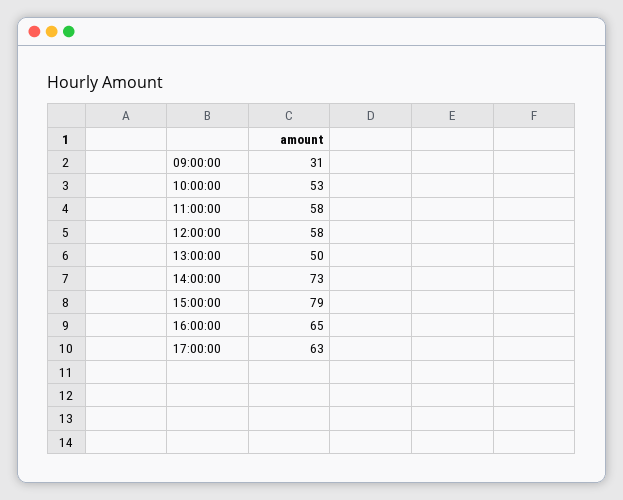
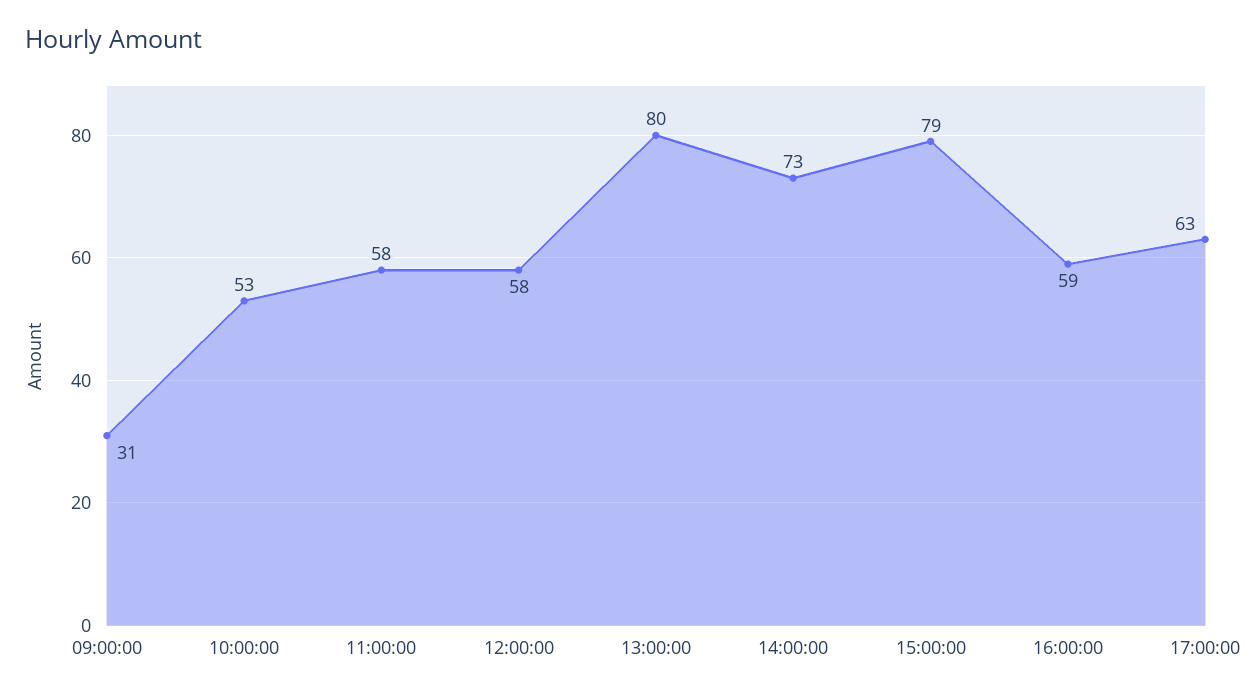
13:00:00: 50 -> 80
16:00:00: 65 -> 59

